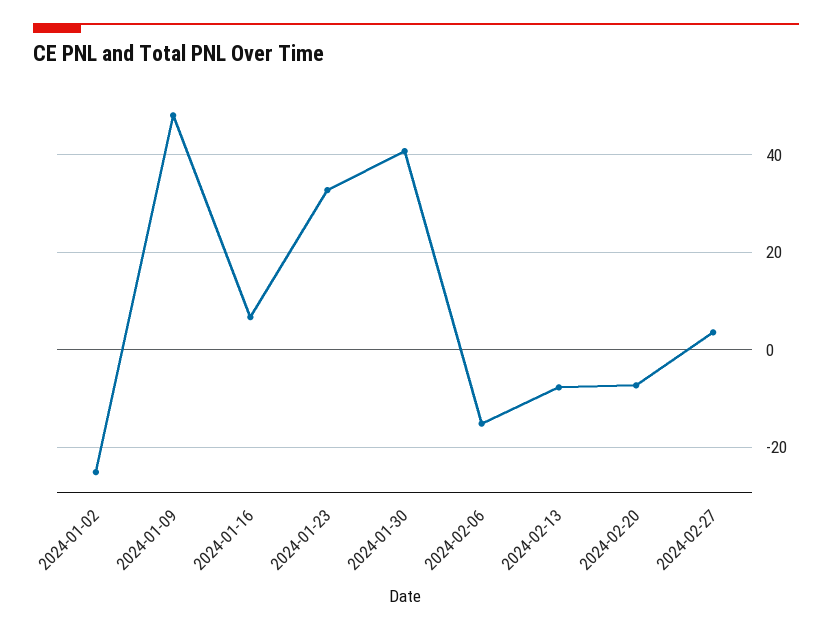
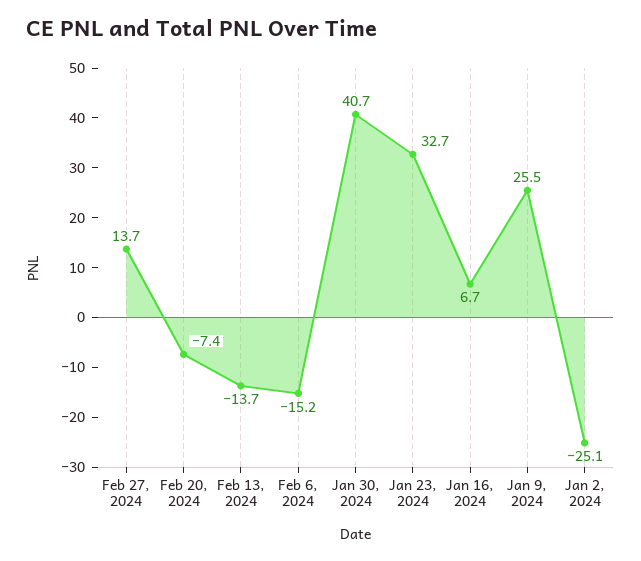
2024-01-09: 48 -> 25.5
2024-02-13: -8 -> -13.7
2024-02-27: 4 -> 13.7

